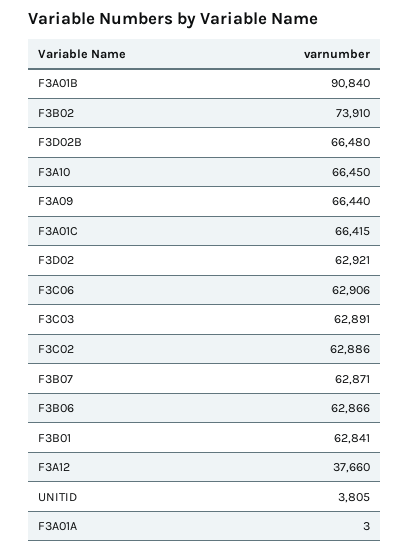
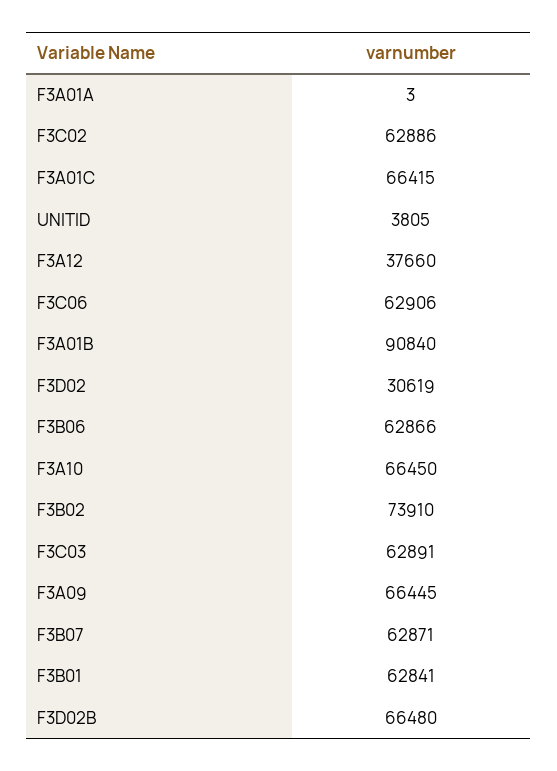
F3A09: 66440 -> 66445
F3D02: 62921 -> 30619

